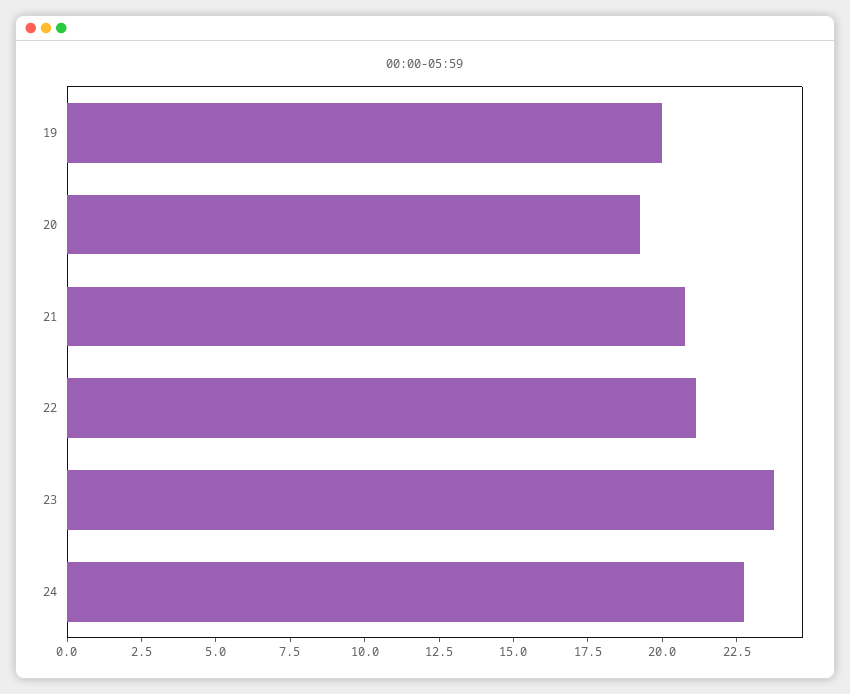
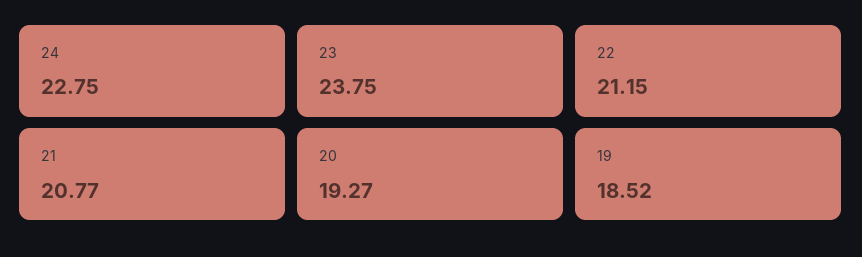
19: 20 -> 18.52

